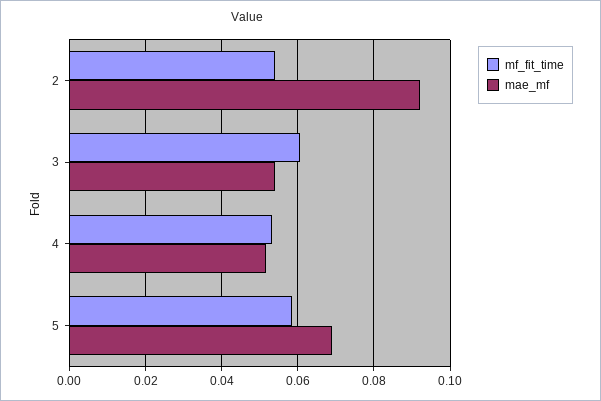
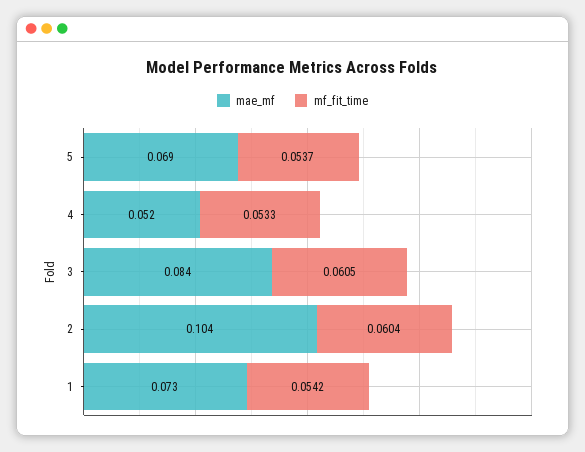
mf_fit_time, 2: 0.054 -> 0.0604
mae_mf, 2: 0.092 -> 0.104
mae_mf, 3: 0.054 -> 0.084
mf_fit_time, 5: 0.058 -> 0.0537
mae_mf, 1: none -> 0.073
mf_fit_time, 1: none -> 0.0542

